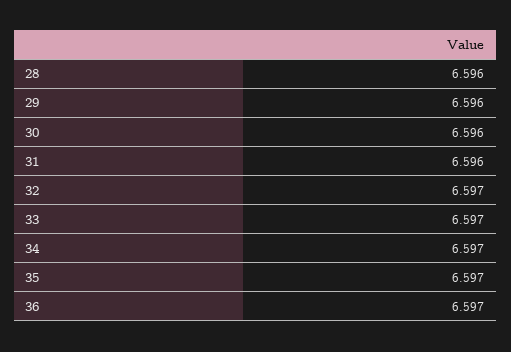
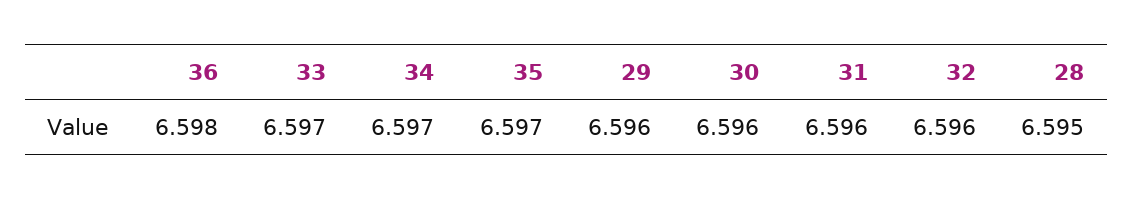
28: 6.596 -> 6.595
32: 6.597 -> 6.596
36: 6.597 -> 6.598

